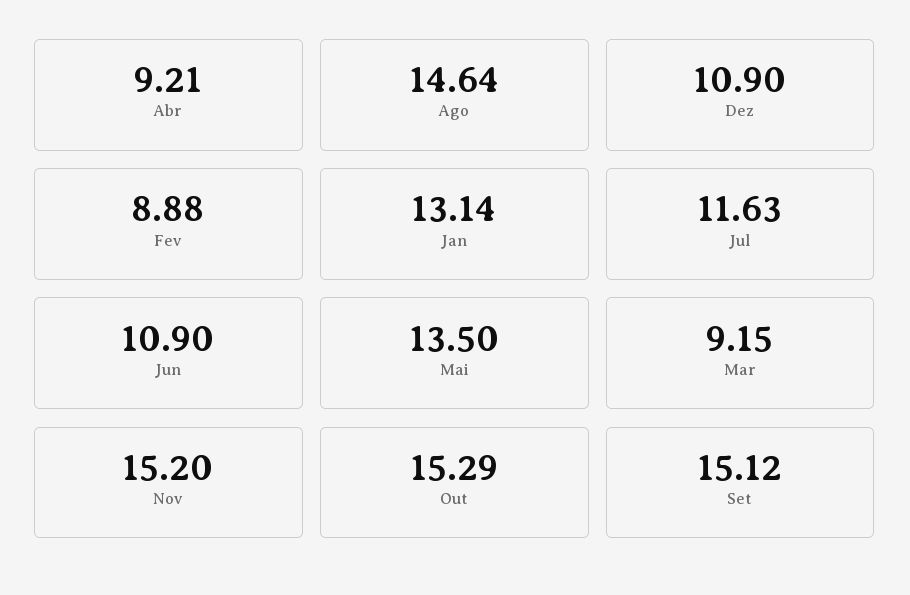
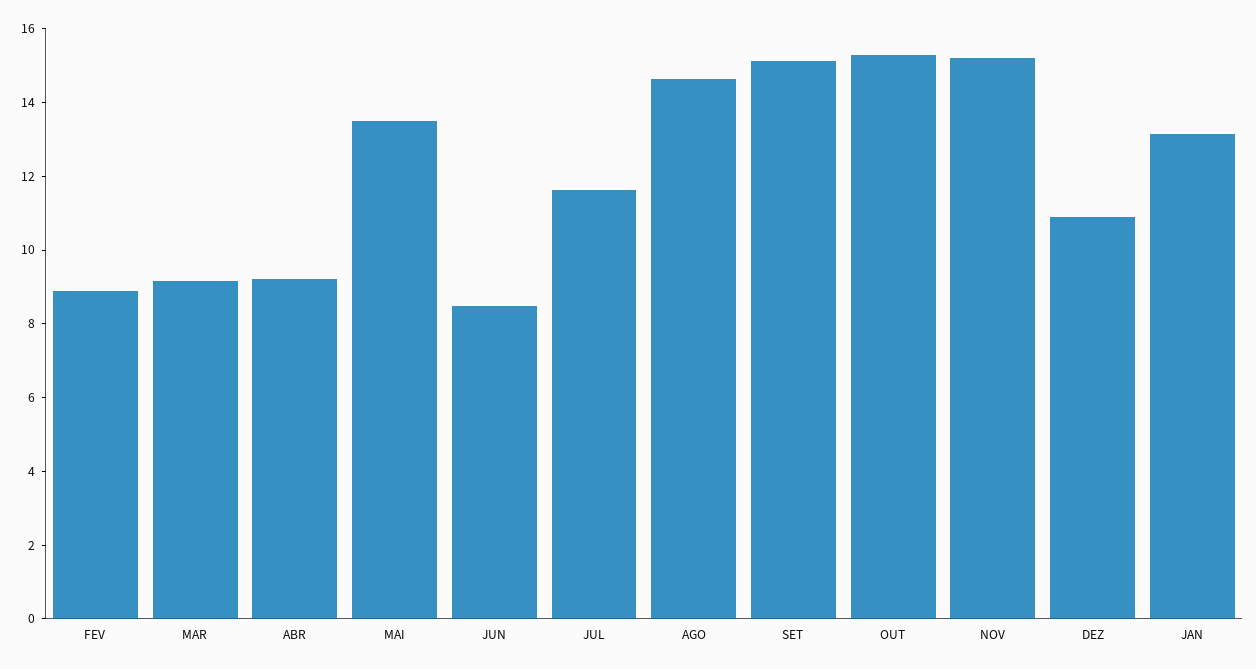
Jun: 10.9 -> 8.5

